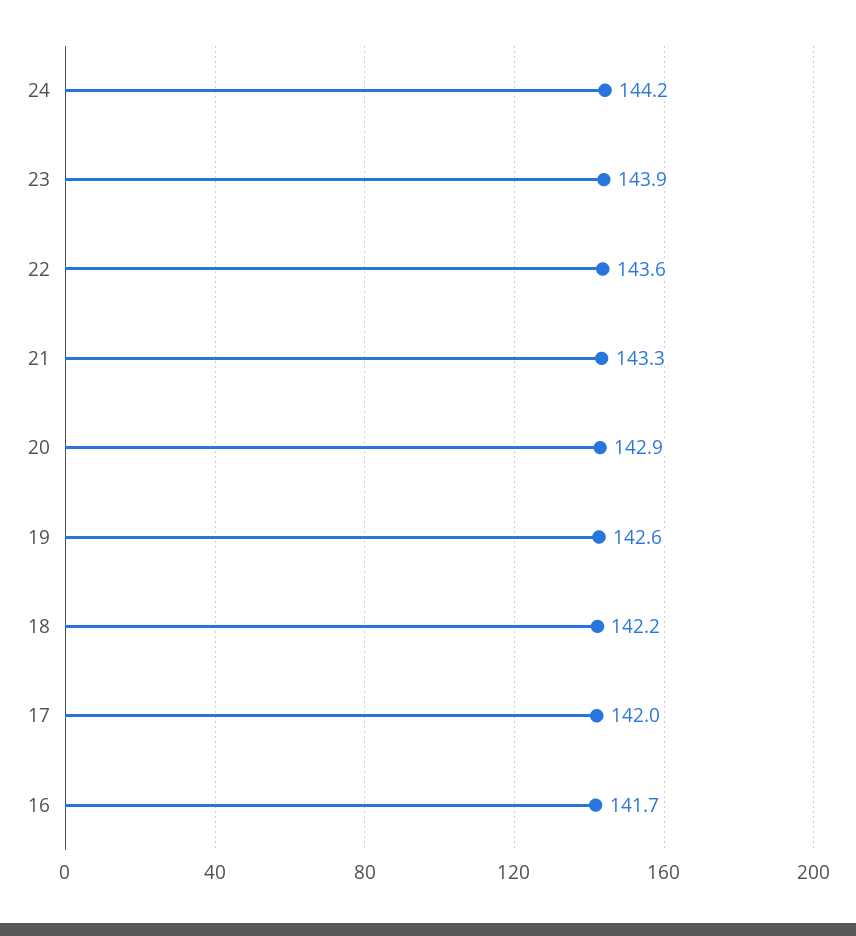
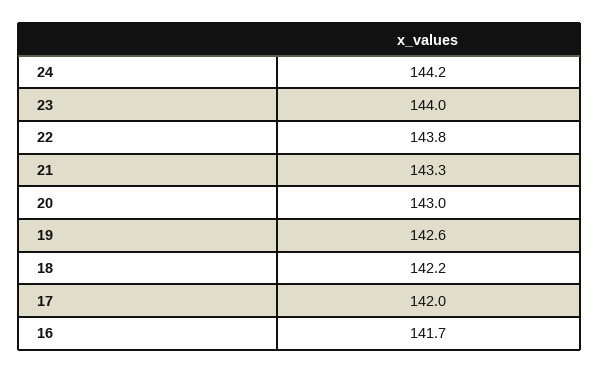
23: 143.9 -> 144
22: 143.6 -> 143.8
20: 142.9 -> 143

